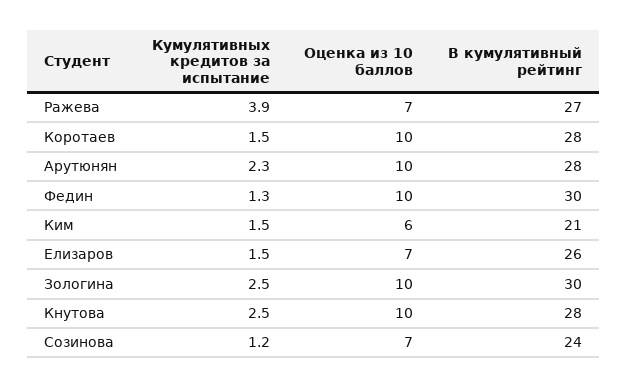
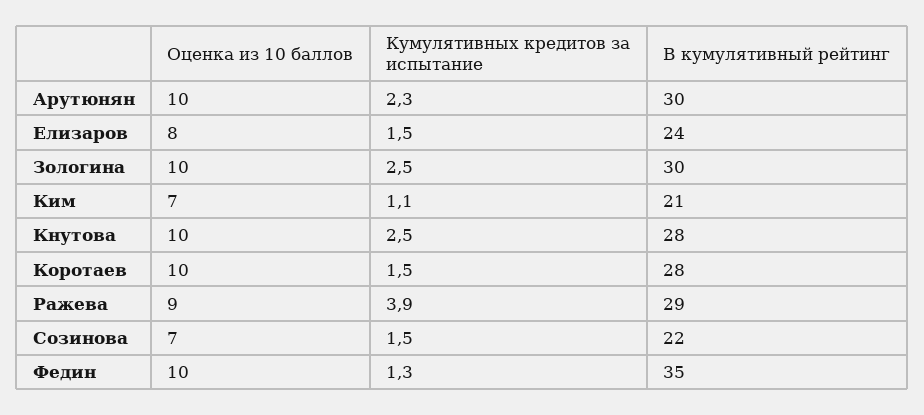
Оценка из 10 баллов, Ражева: 7 -> 9
В кумулятивный рейтинг, Ражева: 27 -> 29
В кумулятивный рейтинг, Арутюнян: 28 -> 30
В кумулятивный рейтинг, Федин: 30 -> 35
Кумулятивных кредитов за испытание, Ким: 1.5 -> 1.1
Оценка из 10 баллов, Ким: 6 -> 7
Оценка из 10 баллов, Елизаров: 7 -> 8
В кумулятивный рейтинг, Елизаров: 26 -> 24
Кумулятивных кредитов за испытание, Созинова: 1.2 -> 1.5
В кумулятивный рейтинг, Созинова: 24 -> 22

